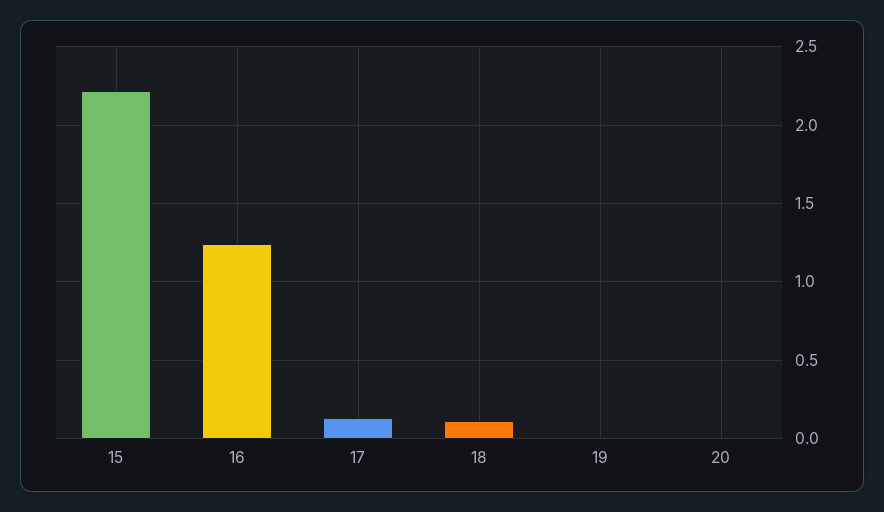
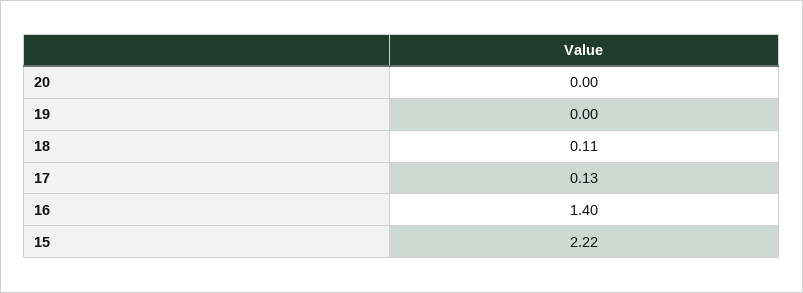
16: 1.25 -> 1.4

